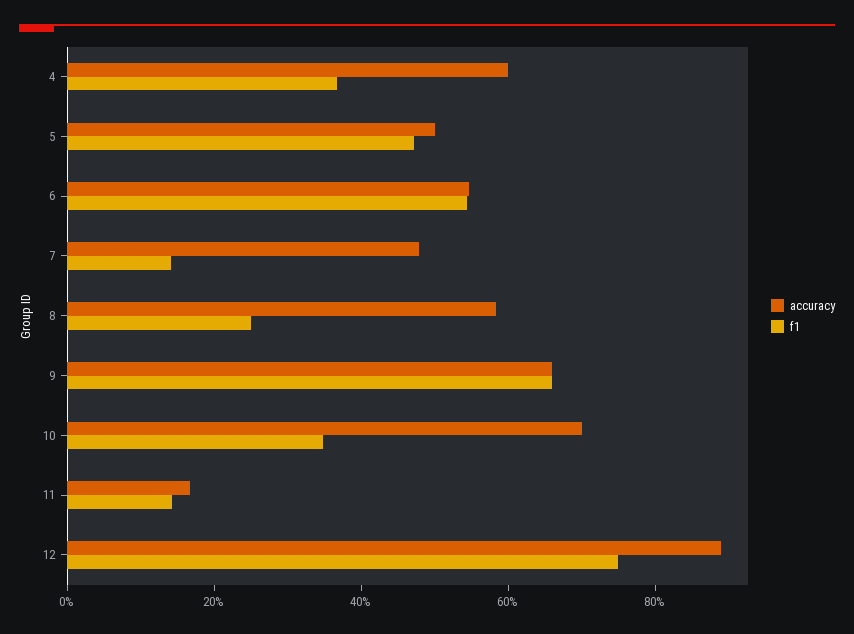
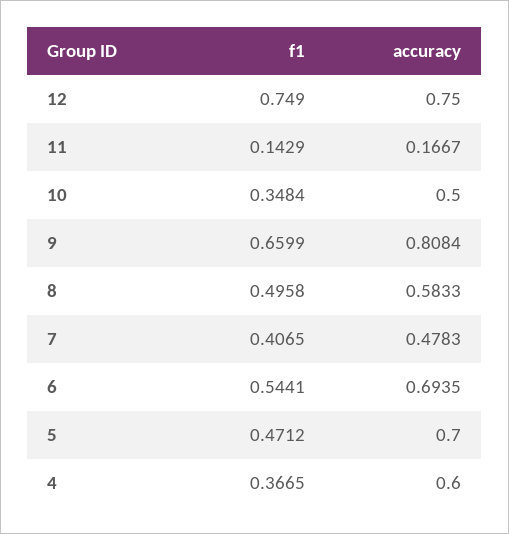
accuracy, 5: 0.5 -> 0.7
accuracy, 6: 0.55 -> 0.6935
f1, 7: 0.15 -> 0.4065
f1, 8: 0.25 -> 0.4958
accuracy, 9: 0.65 -> 0.8084
accuracy, 10: 0.7 -> 0.5
accuracy, 12: 0.9 -> 0.75

